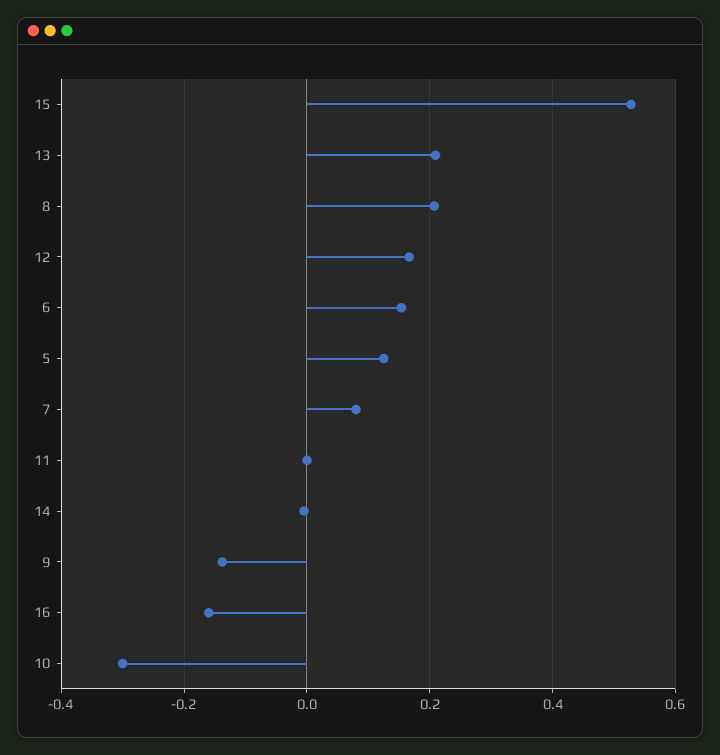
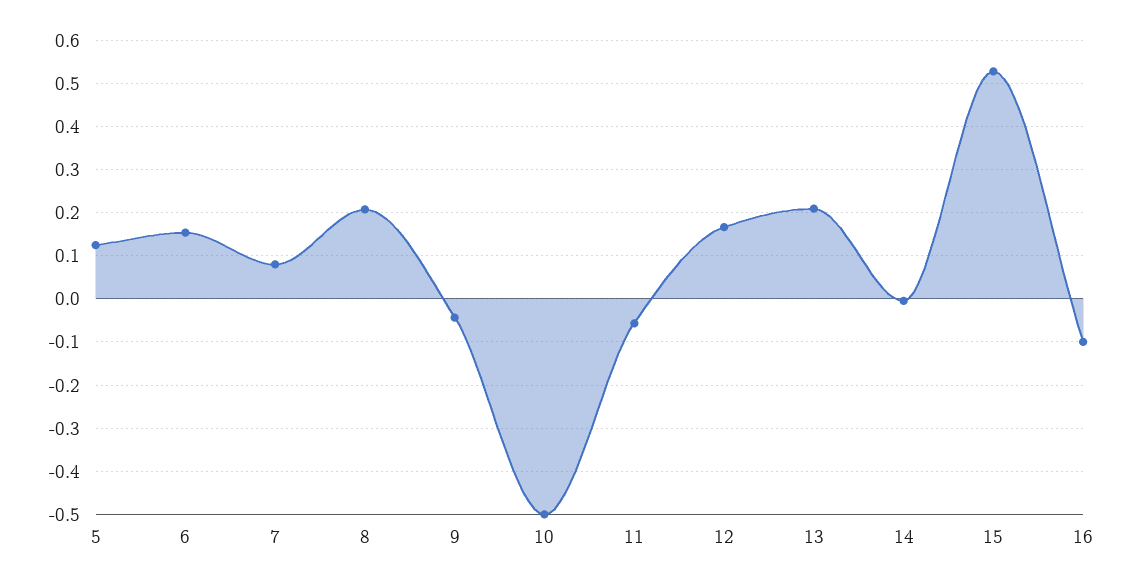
11: 0 -> -0.06
9: -0.14 -> -0.04
16: -0.16 -> -0.1
10: -0.3 -> -0.5

